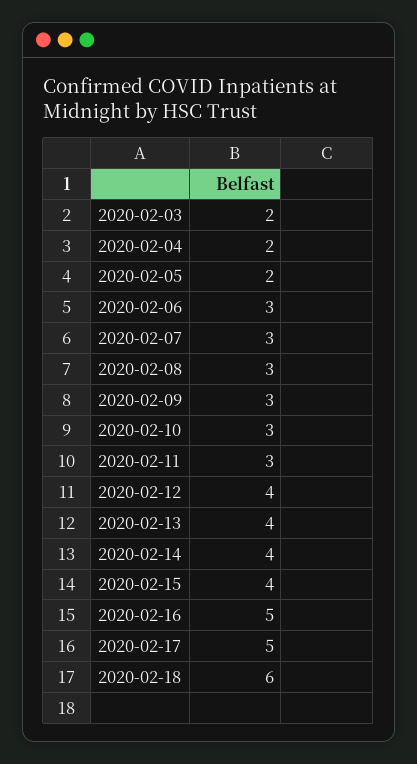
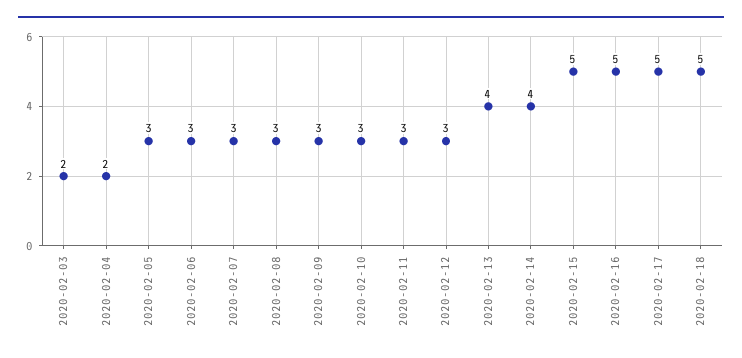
2020-02-05: 2 -> 3
2020-02-12: 4 -> 3
2020-02-15: 4 -> 5
2020-02-18: 6 -> 5

